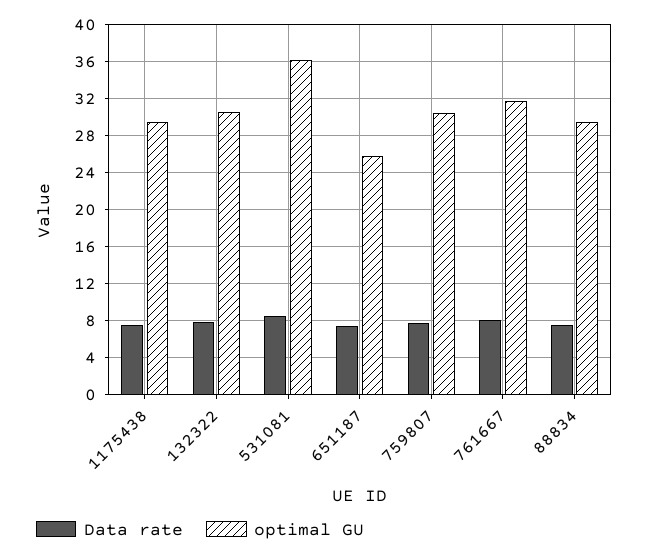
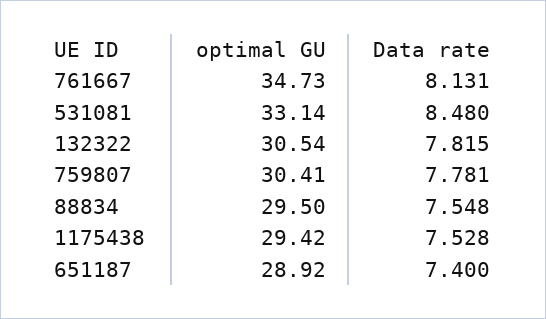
optimal GU, 531081: 36 -> 33.14
optimal GU, 651187: 26 -> 28.92
optimal GU, 761667: 32 -> 34.73

